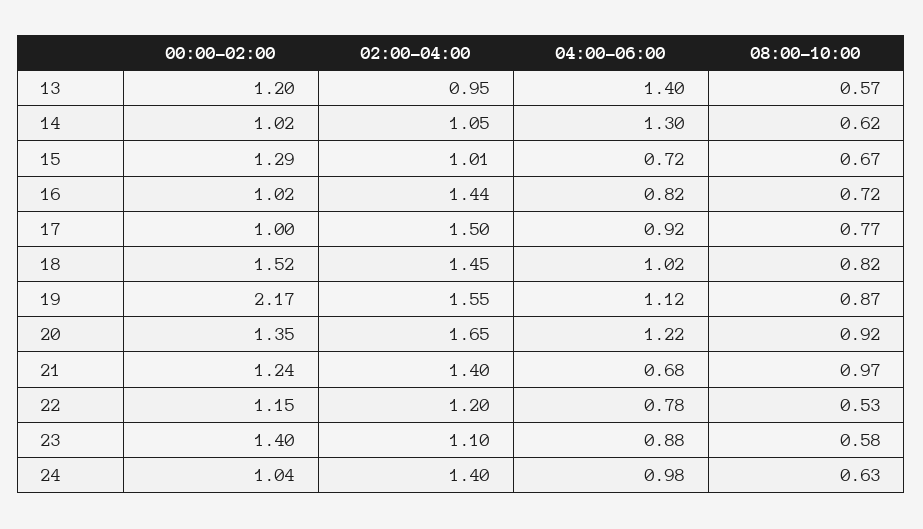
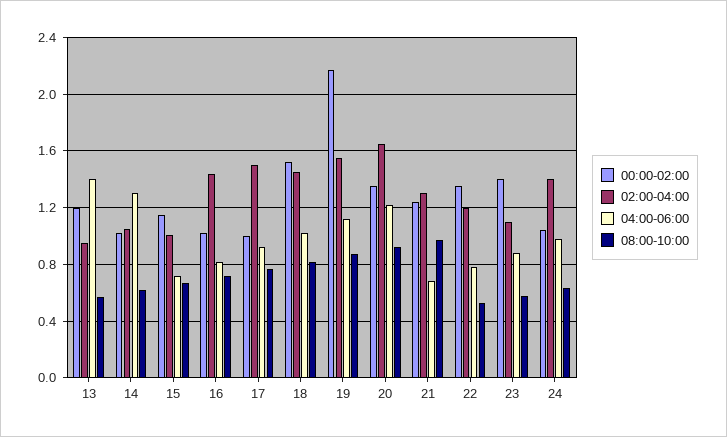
00:00-02:00, 15: 1.29 -> 1.15
02:00-04:00, 21: 1.4 -> 1.3
00:00-02:00, 22: 1.15 -> 1.35

